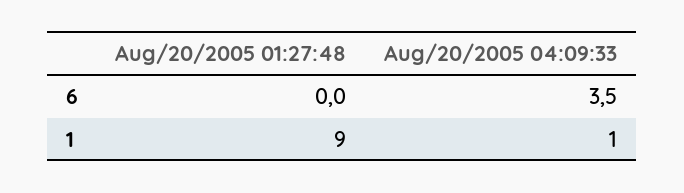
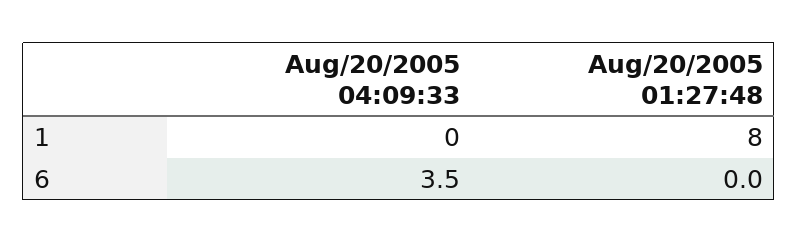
Aug/20/2005 01:27:48, 1: 9 -> 8
Aug/20/2005 04:09:33, 1: 1 -> 0

